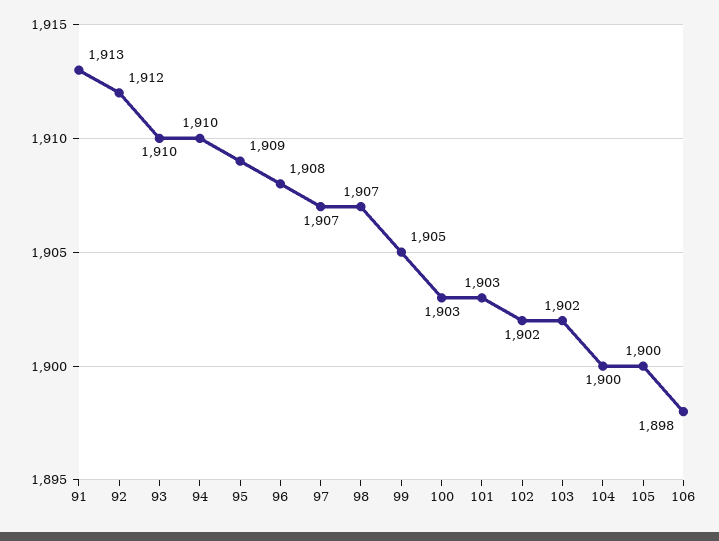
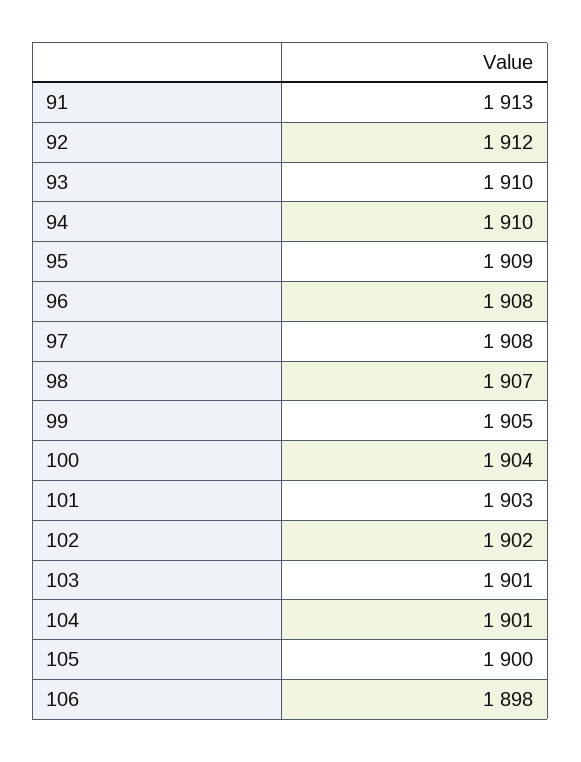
97: 1907 -> 1908
100: 1903 -> 1904
103: 1902 -> 1901
104: 1900 -> 1901

